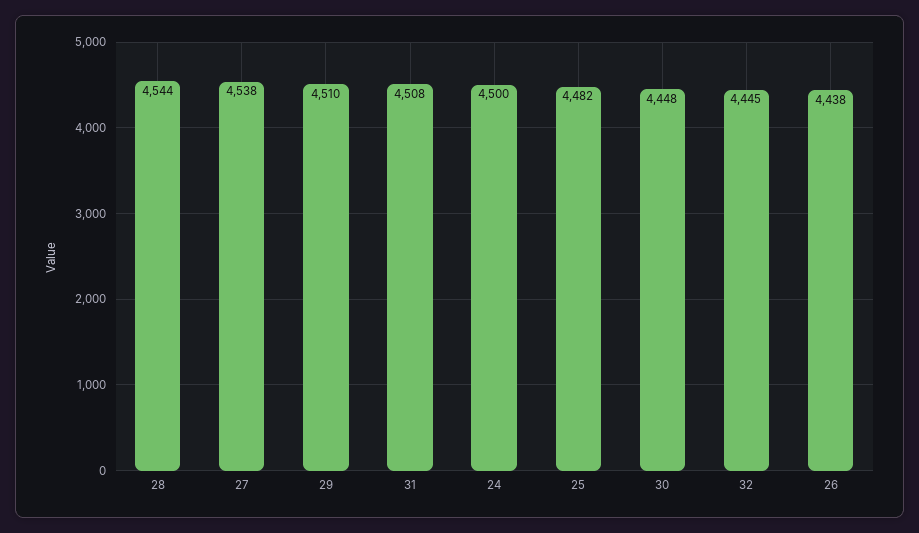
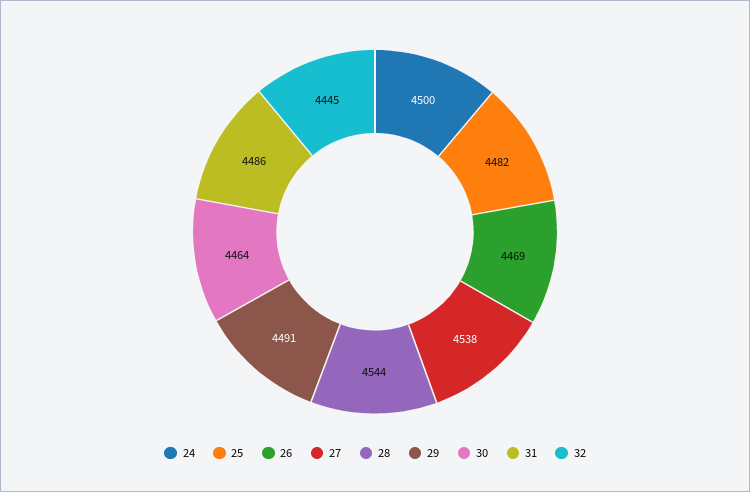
29: 4510 -> 4491
31: 4508 -> 4486
30: 4448 -> 4464
26: 4438 -> 4469

